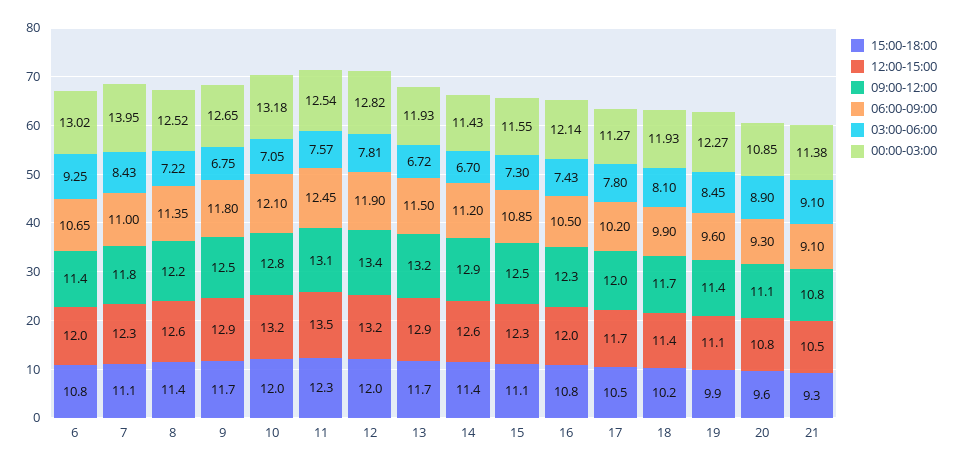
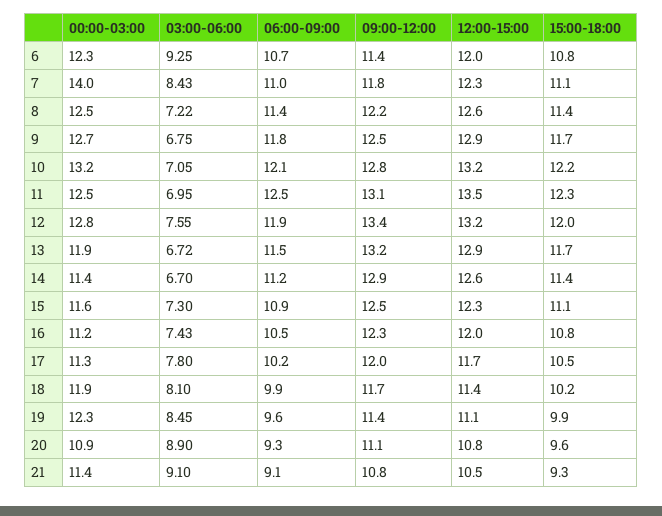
00:00-03:00, 6: 13.02 -> 12.3
15:00-18:00, 10: 12 -> 12.2
03:00-06:00, 11: 7.57 -> 6.95
03:00-06:00, 12: 7.81 -> 7.55
00:00-03:00, 16: 12.14 -> 11.2

